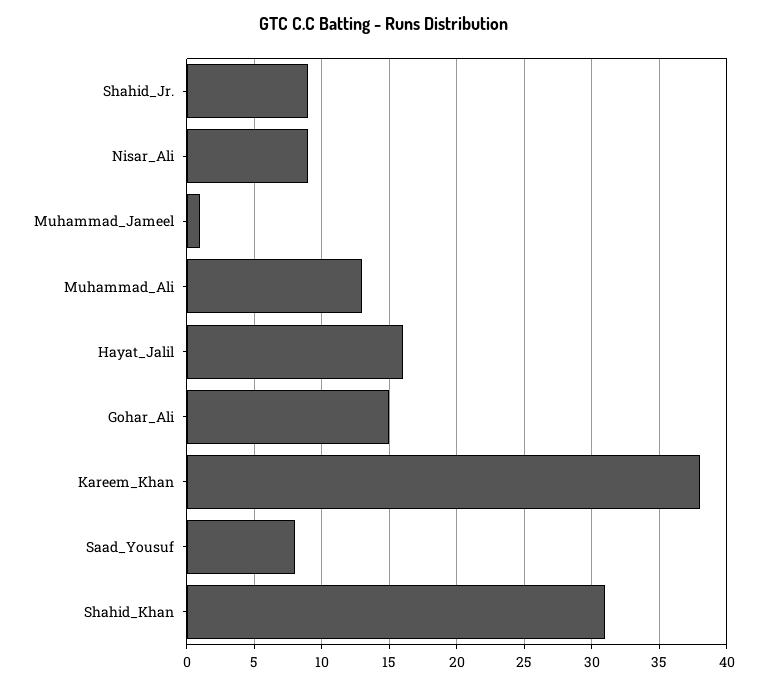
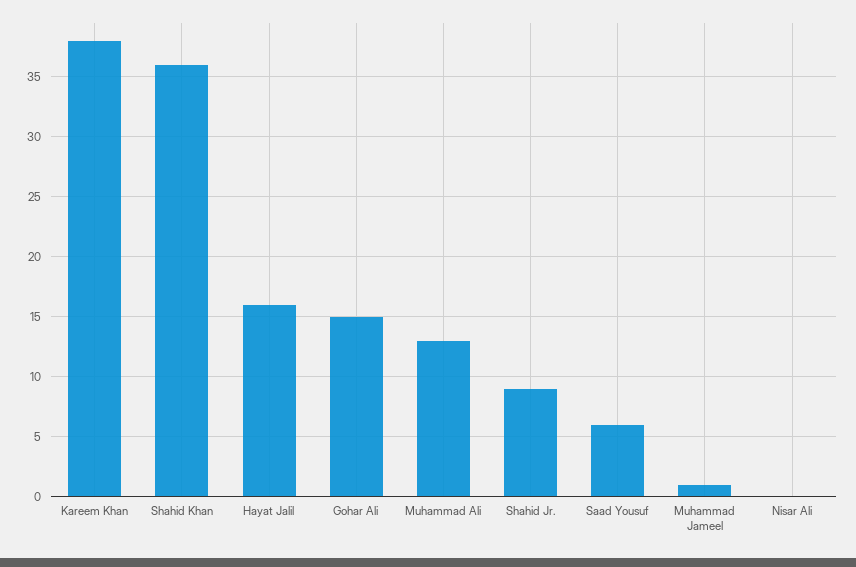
Nisar_Ali: 9 -> 0
Saad_Yousuf: 8 -> 6
Shahid_Khan: 31 -> 36

